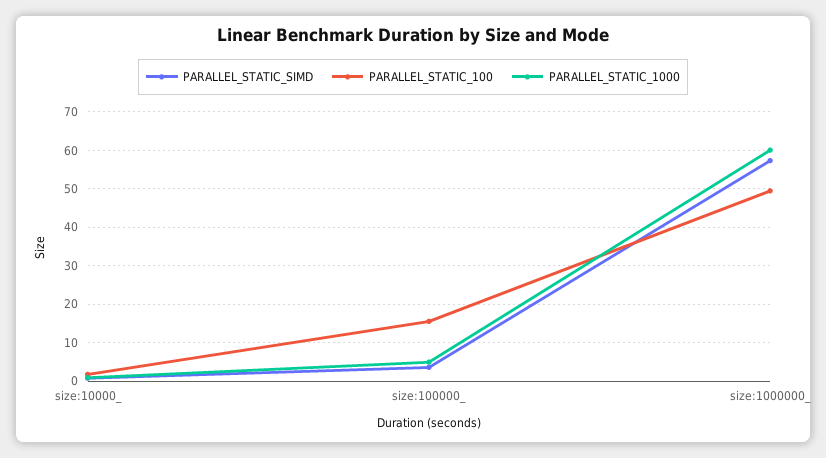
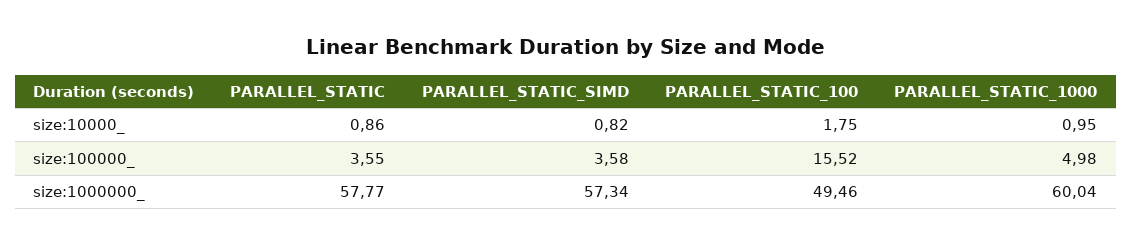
PARALLEL_STATIC, size:10000_: none -> 0.86
PARALLEL_STATIC, size:100000_: none -> 3.55
PARALLEL_STATIC, size:1000000_: none -> 57.77

